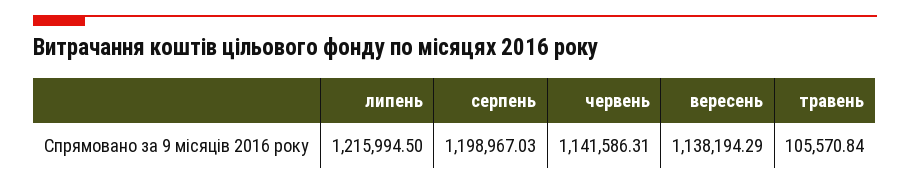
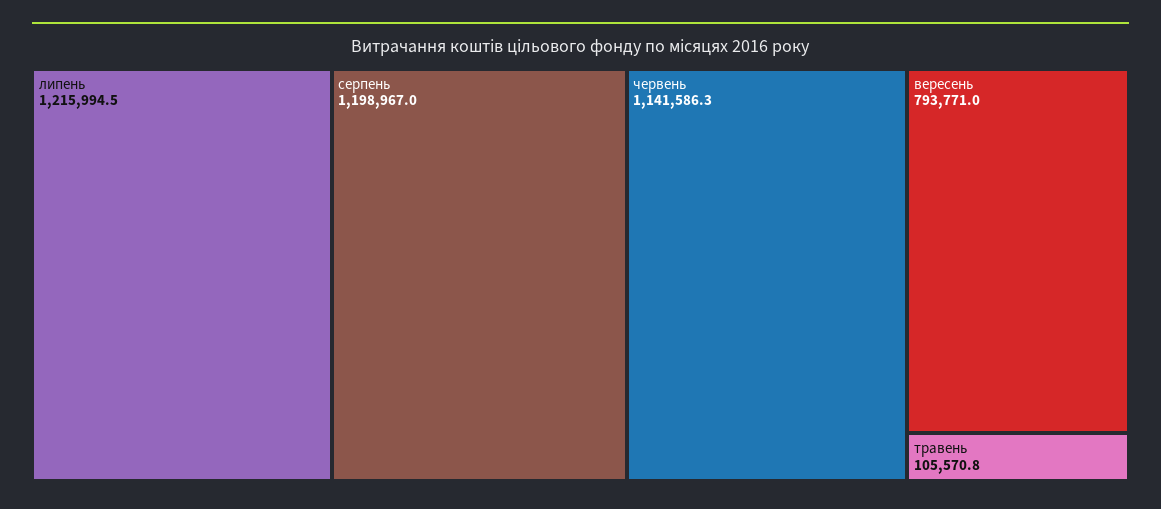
вересень: 1138194.29 -> 793771

